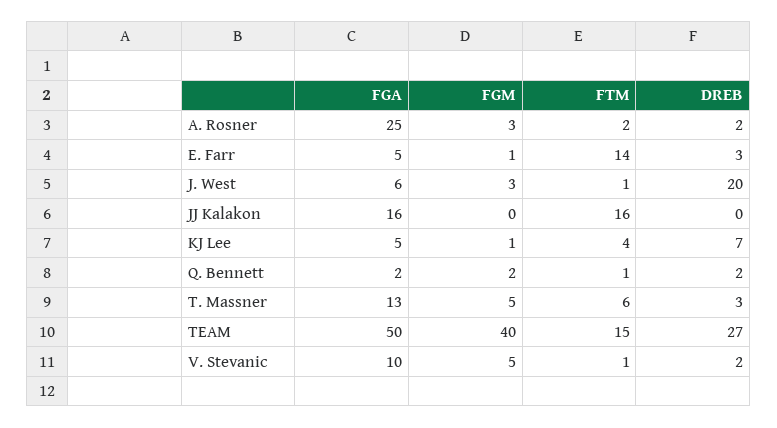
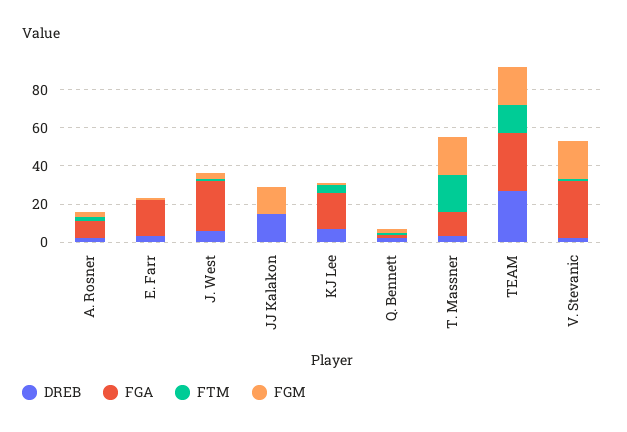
FGA, A. Rosner: 25 -> 10
FGA, E. Farr: 5 -> 20
FTM, E. Farr: 14 -> 0
FGA, J. West: 6 -> 25
DREB, J. West: 20 -> 5
FGA, JJ Kalakon: 16 -> 0
FGM, JJ Kalakon: 0 -> 15
FTM, JJ Kalakon: 16 -> 0
DREB, JJ Kalakon: 0 -> 15
FGA, KJ Lee: 5 -> 20
FGM, T. Massner: 5 -> 20
FTM, T. Massner: 6 -> 20
FGA, TEAM: 50 -> 30
FGM, TEAM: 40 -> 20
FGA, V. Stevanic: 10 -> 30
FGM, V. Stevanic: 5 -> 20

